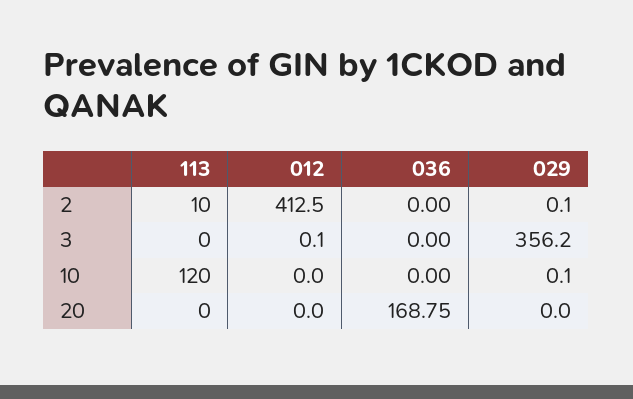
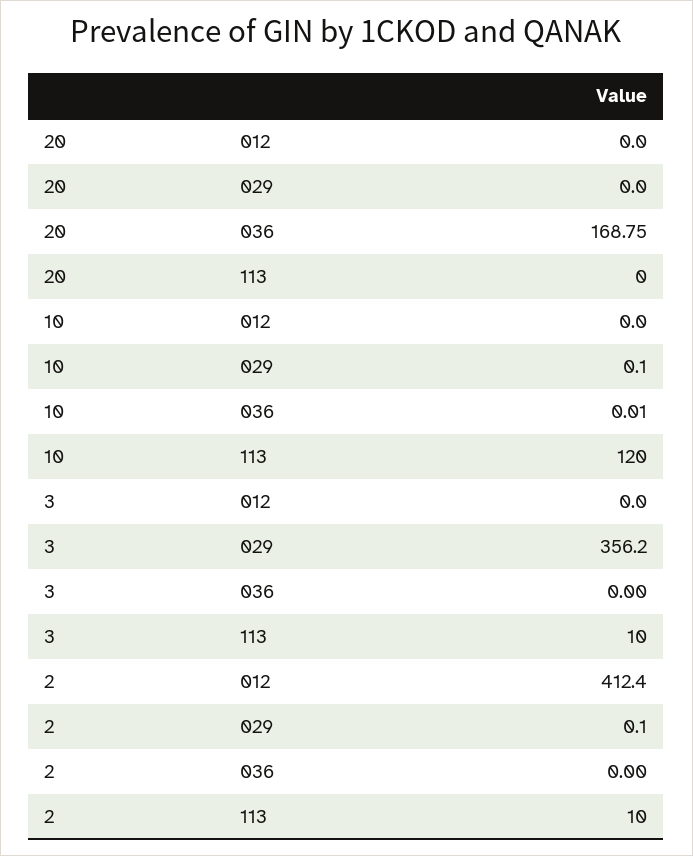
012, 2: 412.5 -> 412.4
113, 3: 0 -> 10
012, 3: 0.1 -> 0
036, 10: 0 -> 0.01

